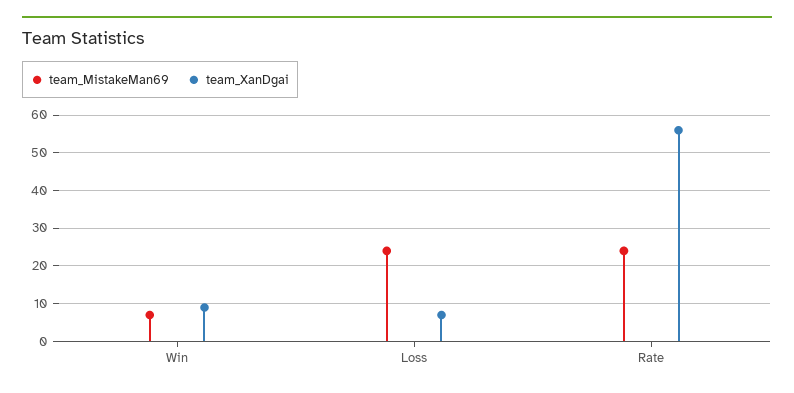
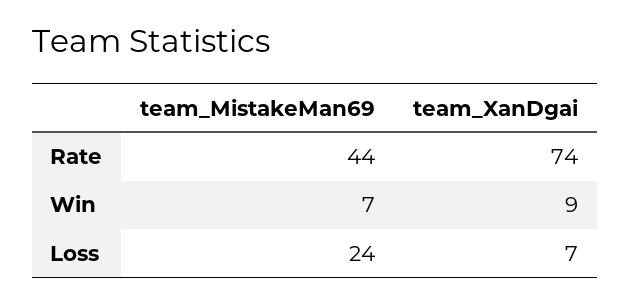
team_MistakeMan69, Rate: 25 -> 44
team_XanDgai, Rate: 55 -> 74

